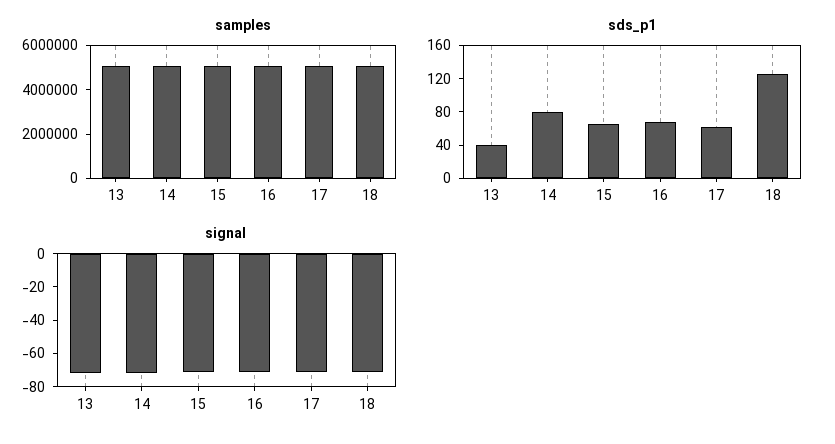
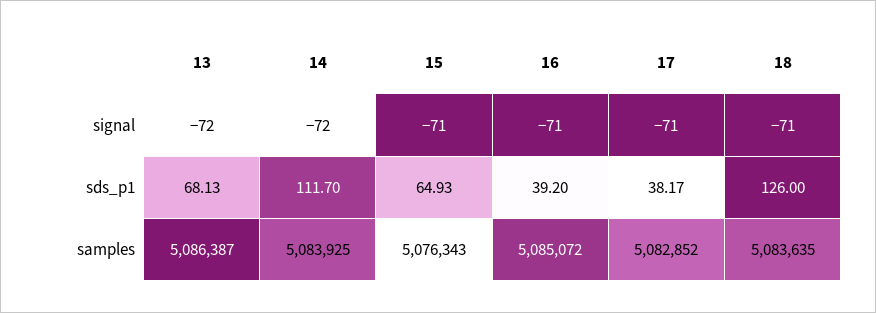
sds_p1, 13: 40 -> 68.13
sds_p1, 14: 80 -> 111.7
sds_p1, 16: 70 -> 39.2
sds_p1, 17: 60 -> 38.17

